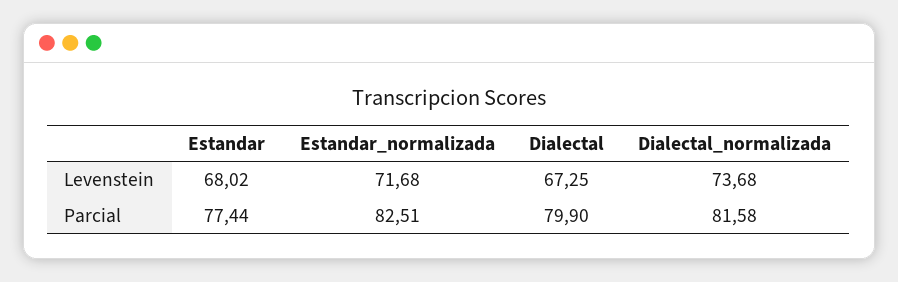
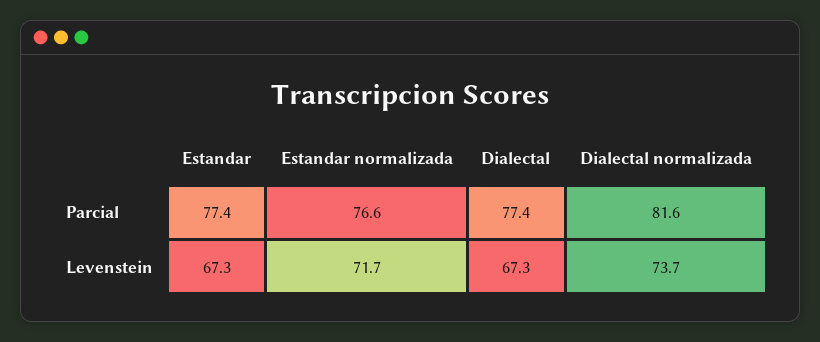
Estandar, Levenstein: 68.02 -> 67.3
Estandar_normalizada, Parcial: 82.51 -> 76.6
Dialectal, Parcial: 79.9 -> 77.4

